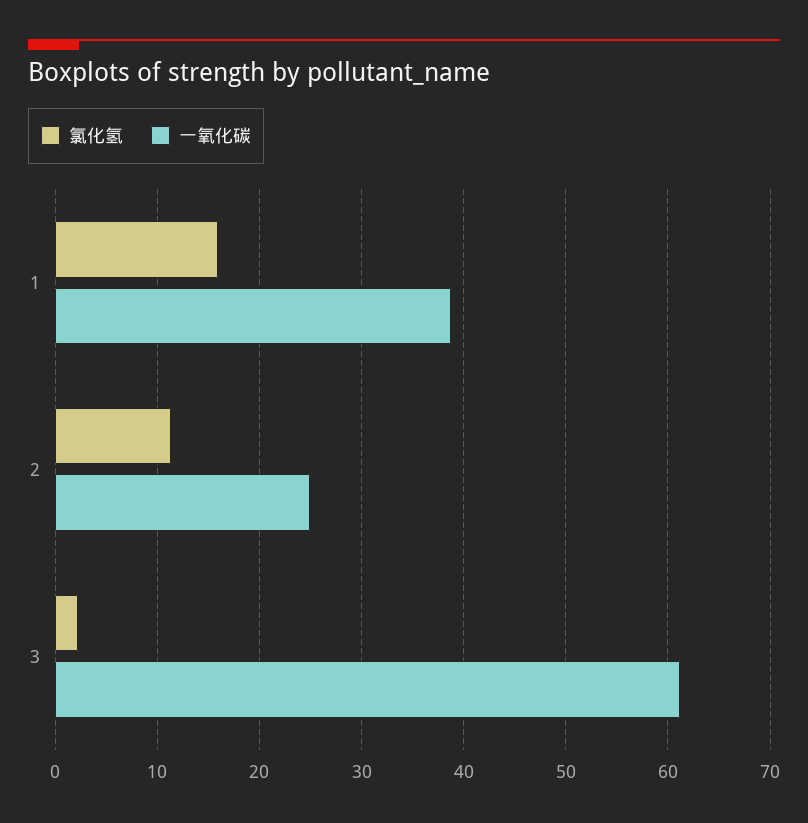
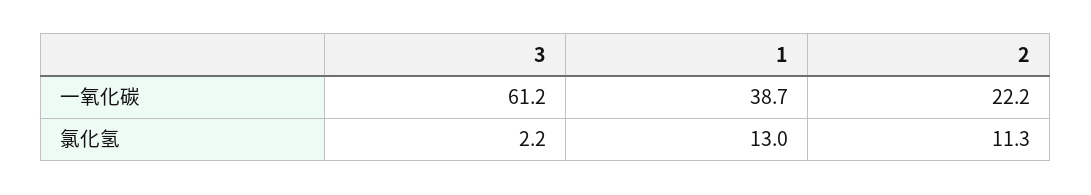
氯化氢, 1: 16 -> 13
一氧化碳, 2: 25 -> 22.2

